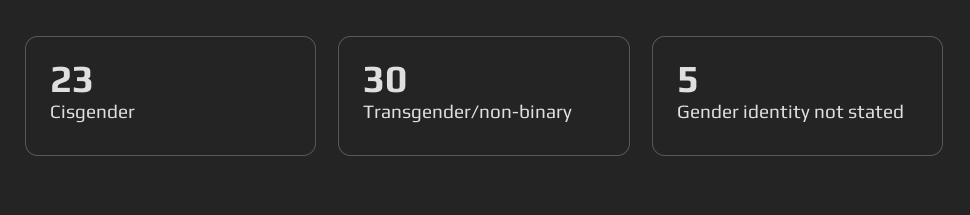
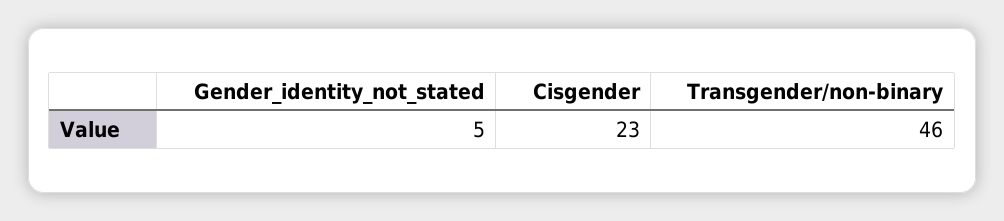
Transgender/non-binary: 30 -> 46

